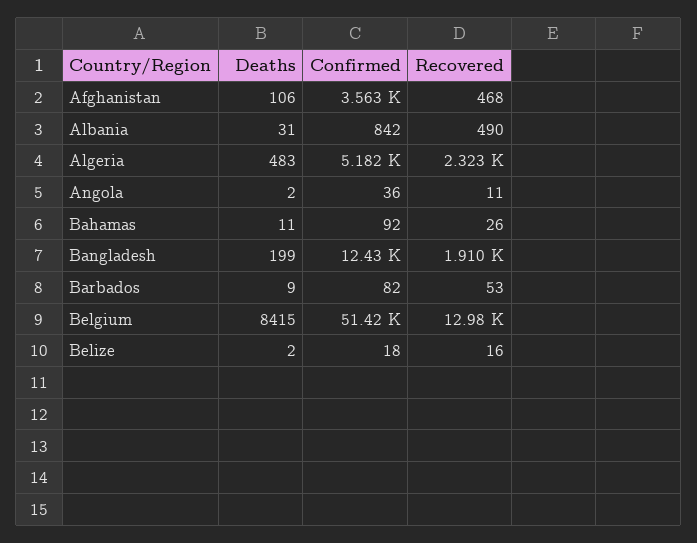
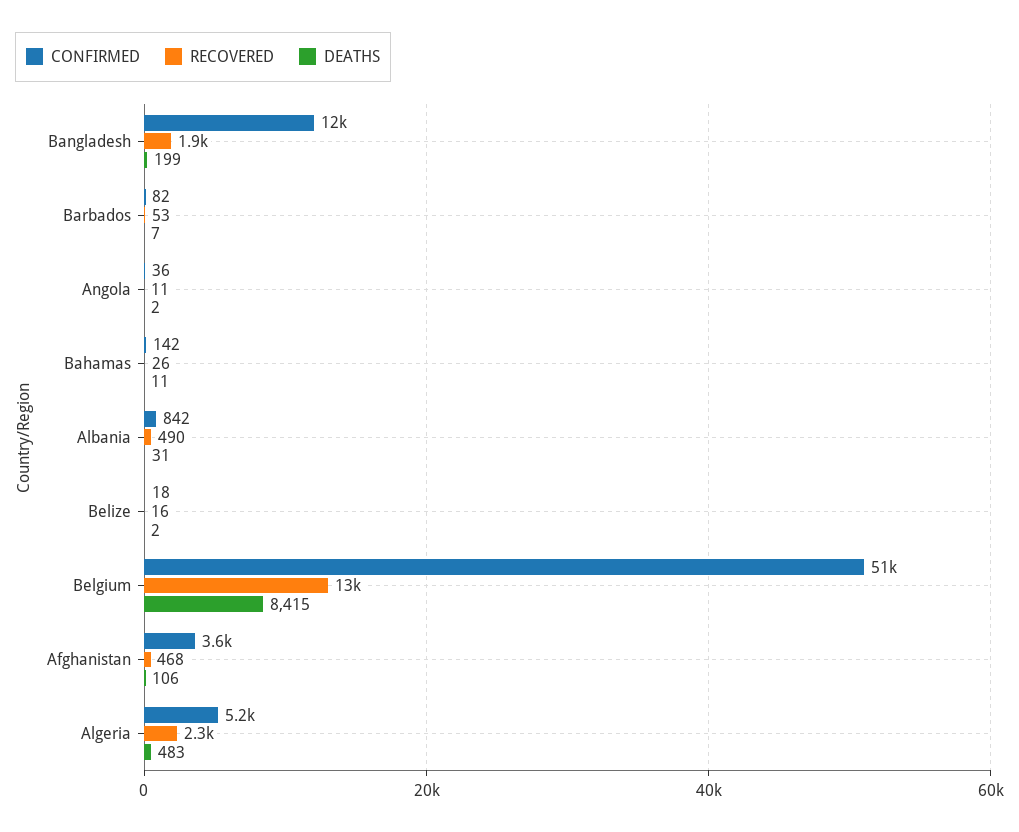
Confirmed, Bahamas: 92 -> 142
Deaths, Barbados: 9 -> 7

